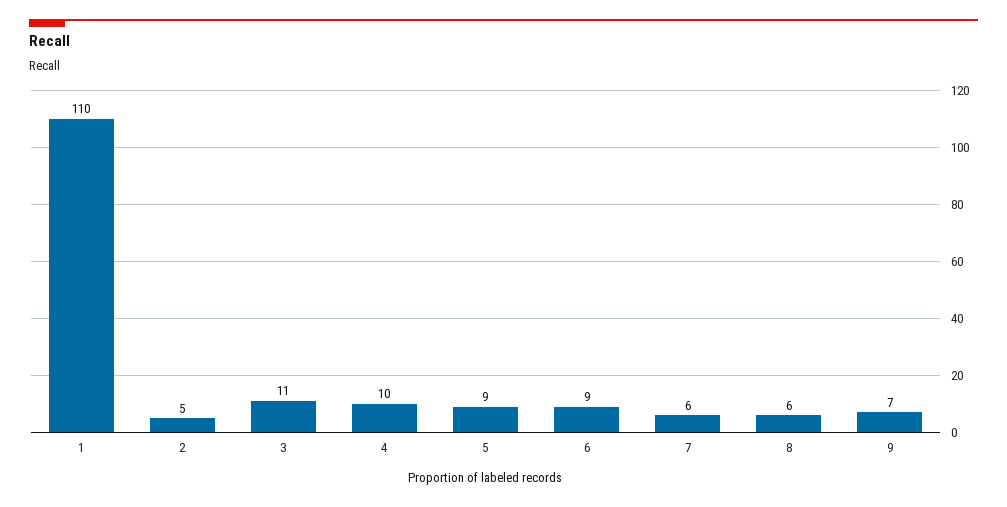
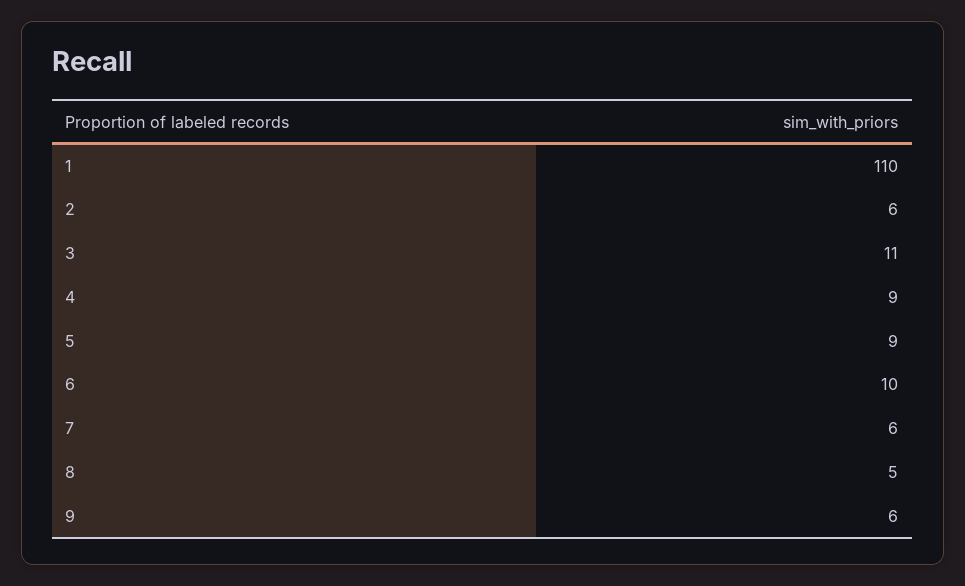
2: 5 -> 6
4: 10 -> 9
6: 9 -> 10
8: 6 -> 5
9: 7 -> 6

